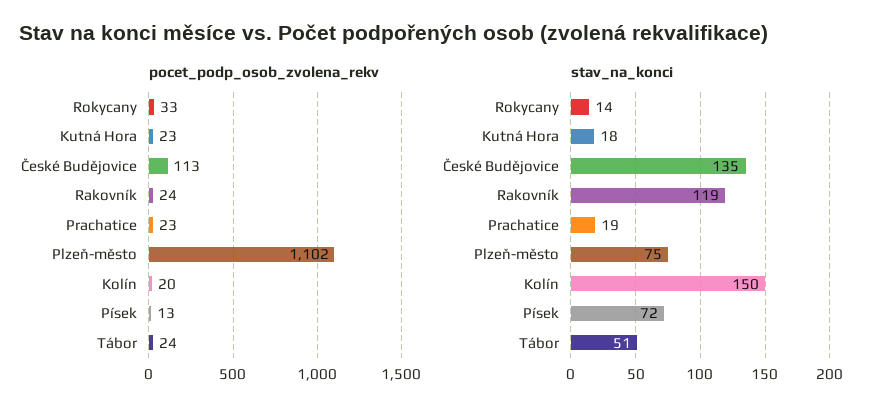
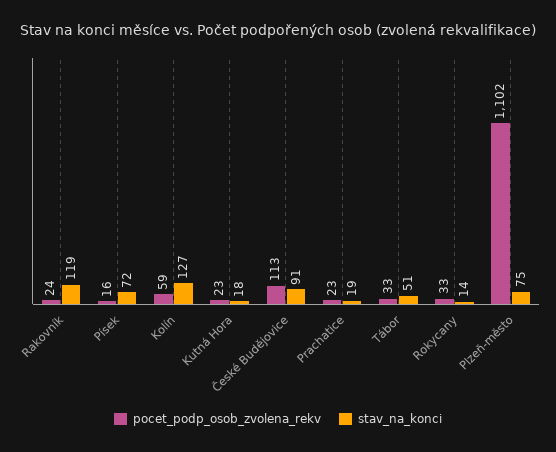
pocet_podp_osob_zvolena_rekv, Kolín: 20 -> 59
pocet_podp_osob_zvolena_rekv, Písek: 13 -> 16
pocet_podp_osob_zvolena_rekv, Tábor: 24 -> 33
stav_na_konci, České Budějovice: 135 -> 91
stav_na_konci, Kolín: 150 -> 127

